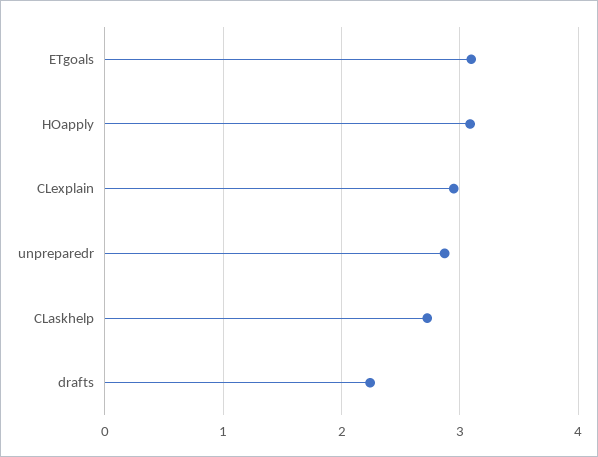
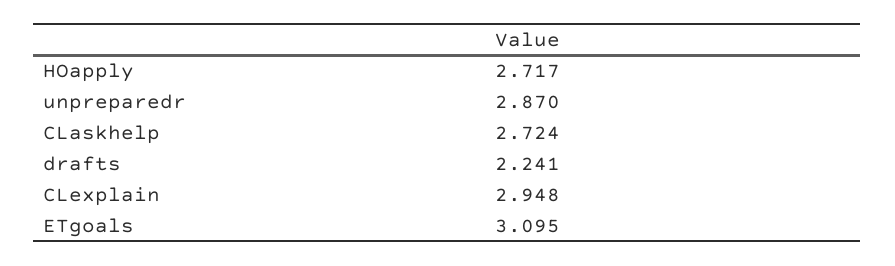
HOapply: 3.1 -> 2.717

